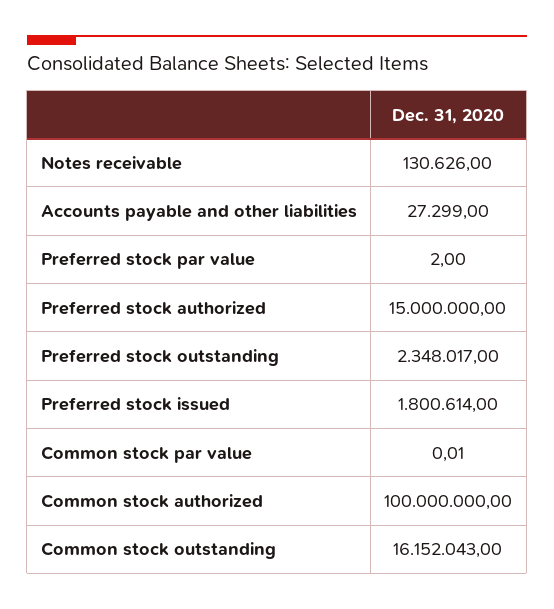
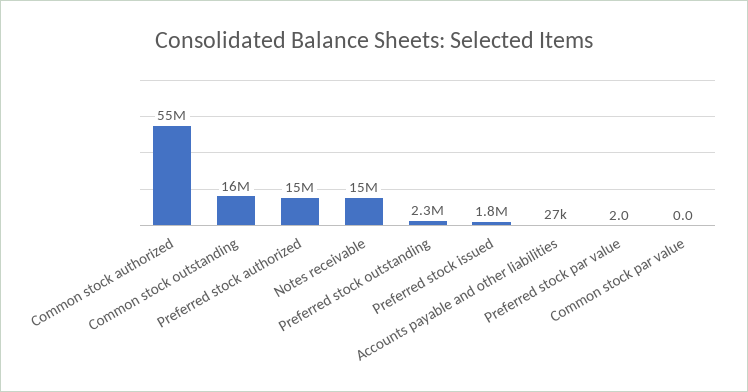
Notes receivable: 130626 -> 15000000
Common stock authorized: 100000000 -> 55000000

